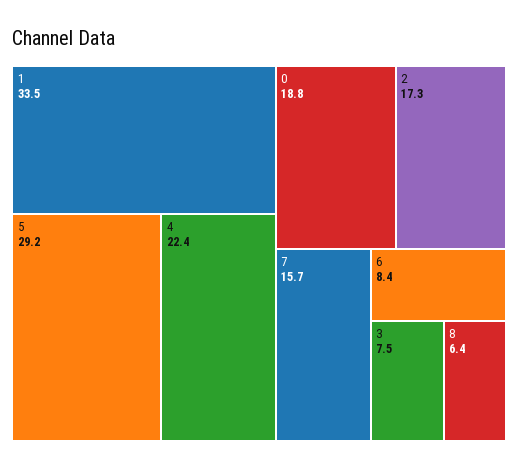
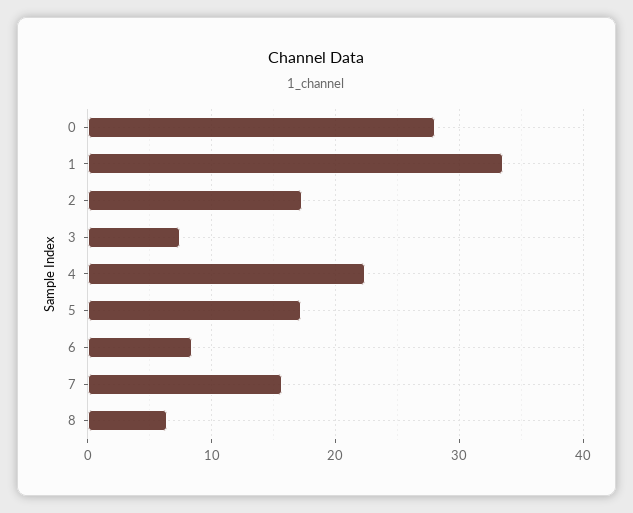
5: 29.2 -> 17
0: 18.8 -> 28

